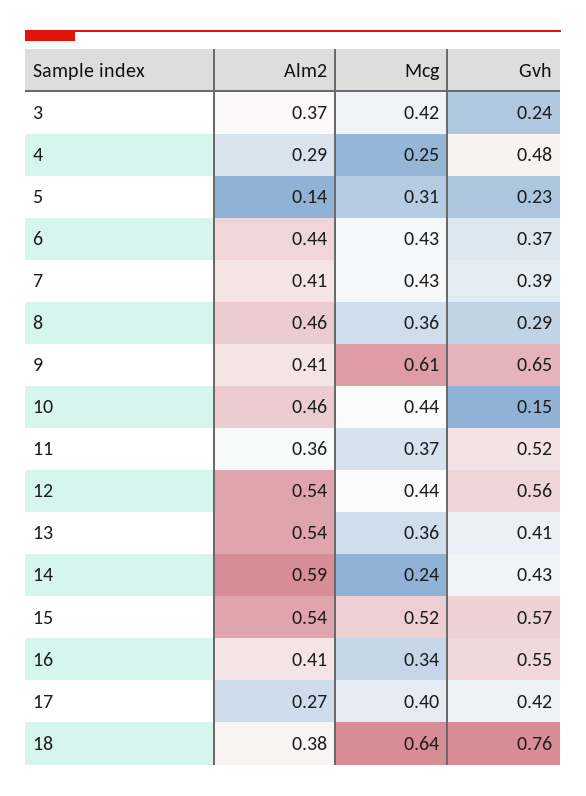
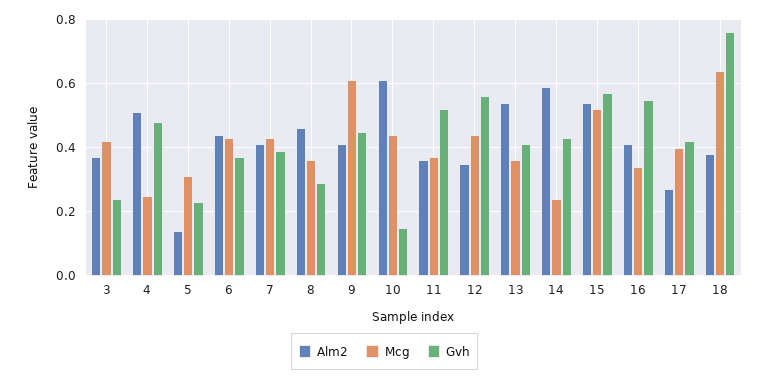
Alm2, 4: 0.29 -> 0.5
Gvh, 9: 0.65 -> 0.45
Alm2, 10: 0.46 -> 0.6
Alm2, 12: 0.54 -> 0.35

